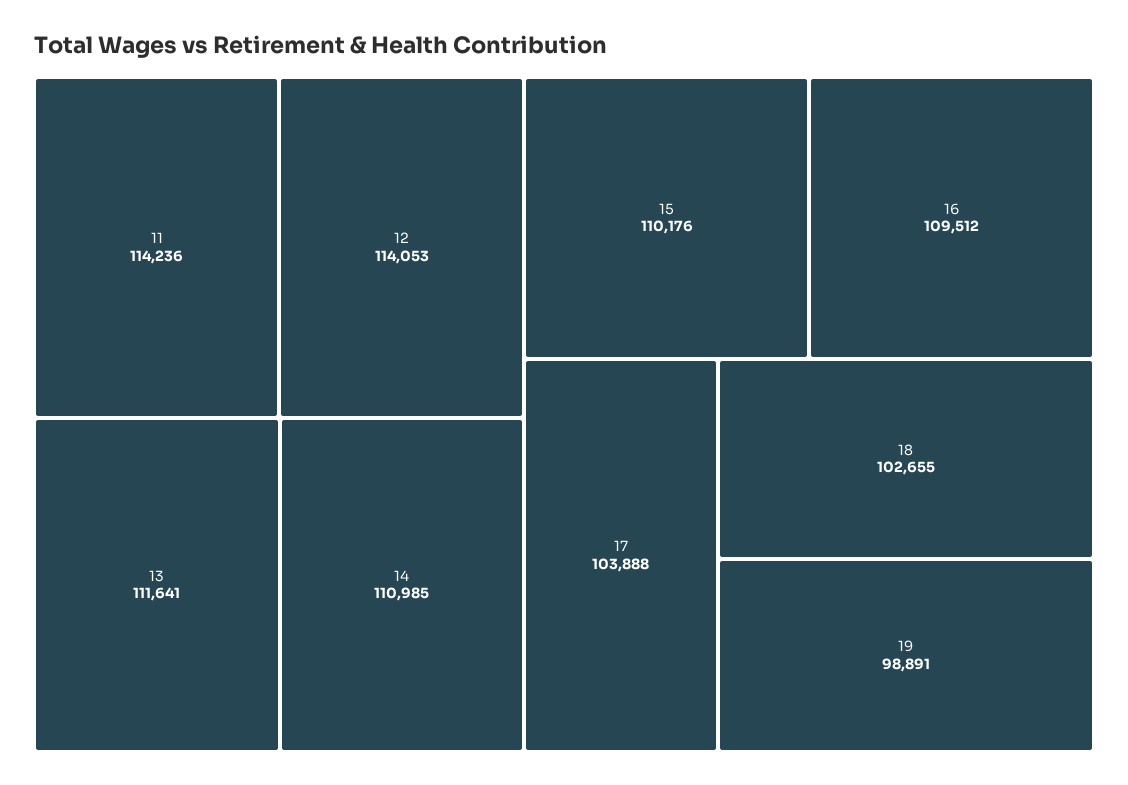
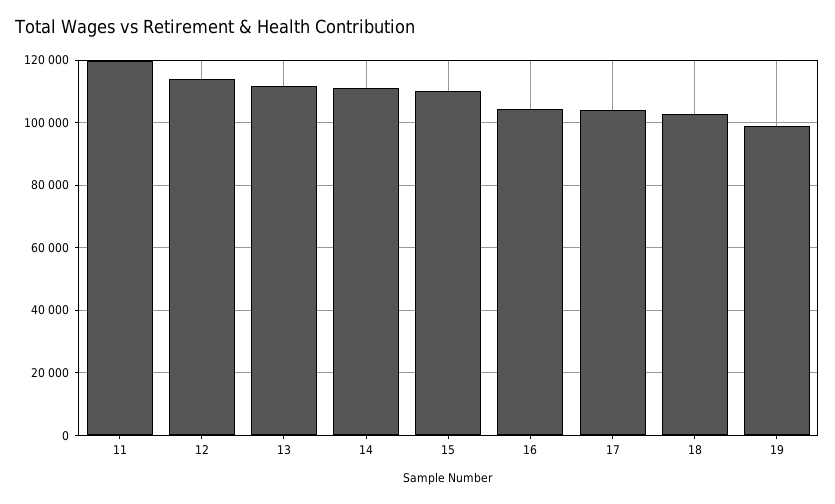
11: 114236 -> 120000
16: 109512 -> 104000

